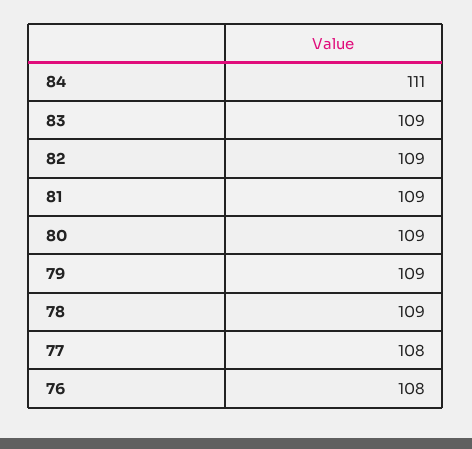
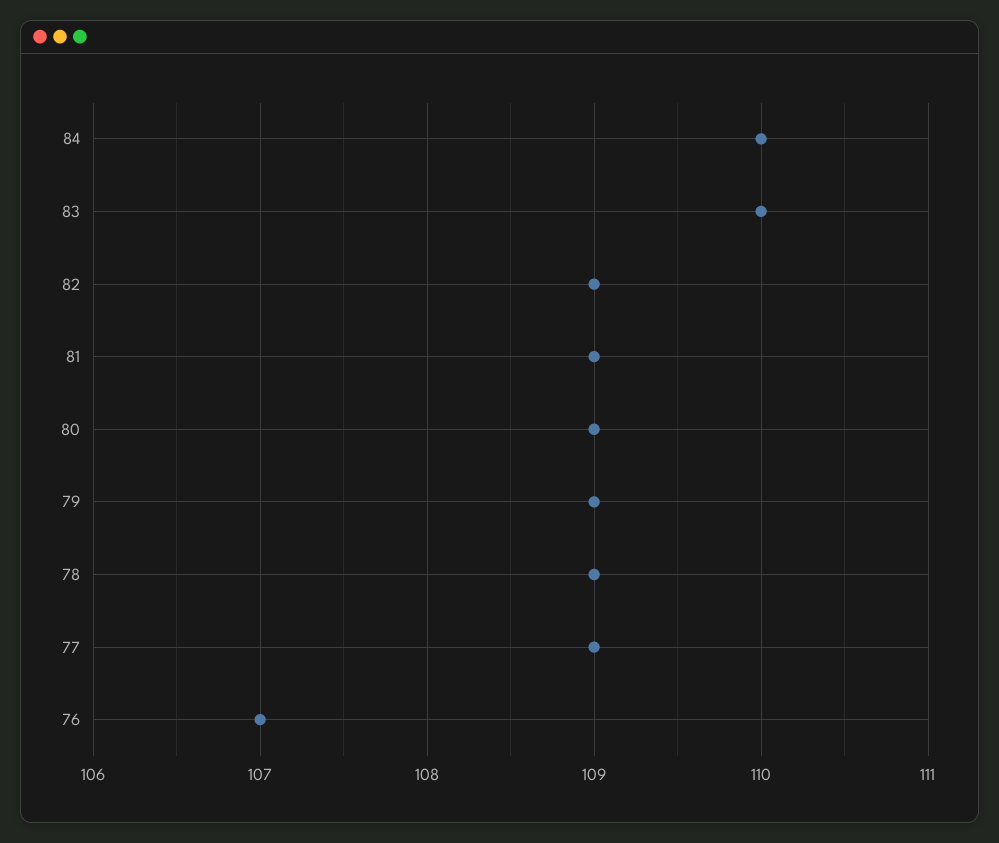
84: 111 -> 110
83: 109 -> 110
77: 108 -> 109
76: 108 -> 107

